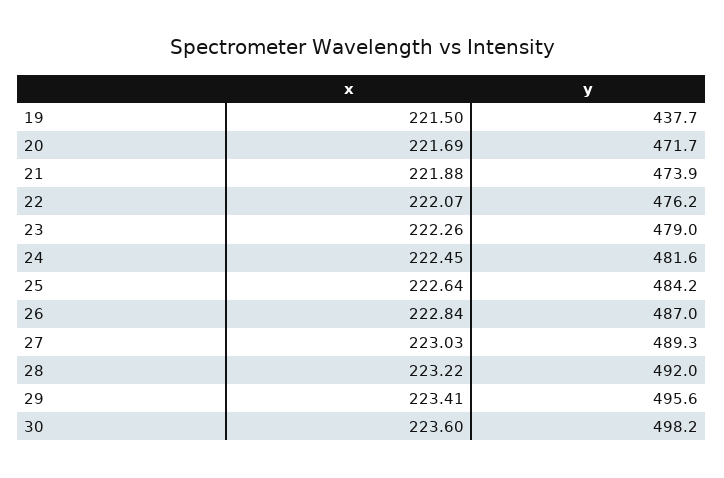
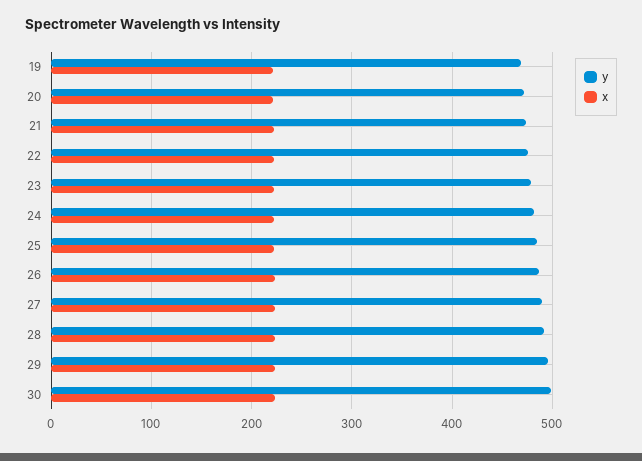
y, 19: 437.7 -> 470

